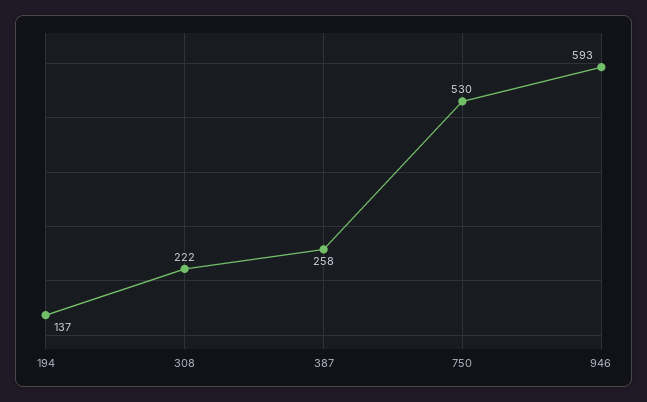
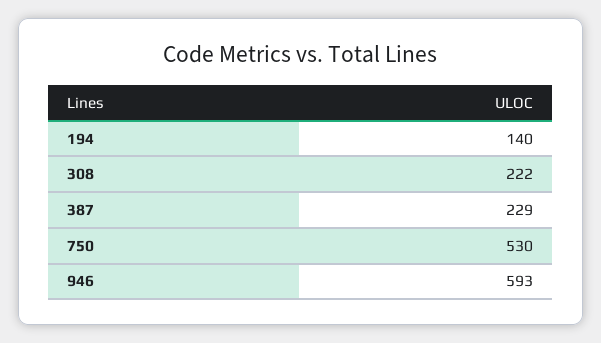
194: 137 -> 140
387: 258 -> 229

